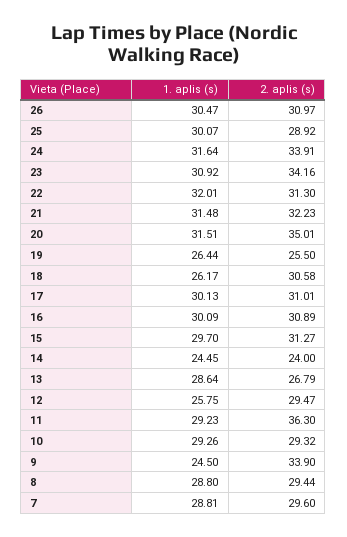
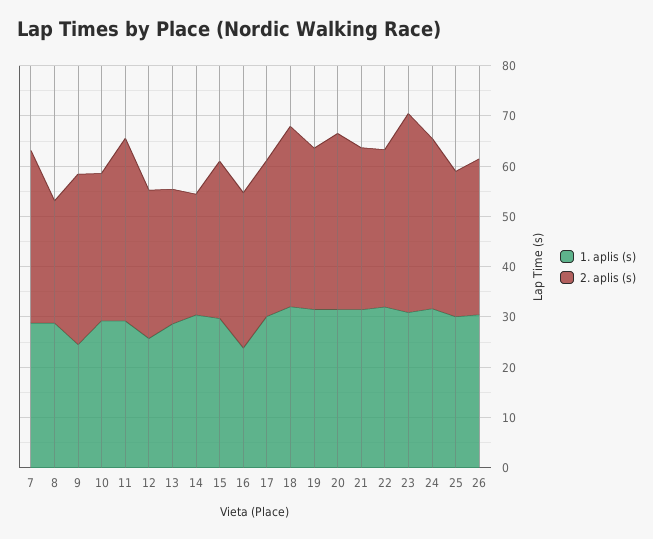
2. aplis (s), 23: 34.16 -> 40
1. aplis (s), 19: 26.44 -> 32
2. aplis (s), 19: 25.5 -> 32
1. aplis (s), 18: 26.17 -> 32
2. aplis (s), 18: 30.58 -> 36
1. aplis (s), 16: 30.09 -> 24
1. aplis (s), 14: 24.45 -> 30
2. aplis (s), 8: 29.44 -> 24
2. aplis (s), 7: 29.6 -> 34

